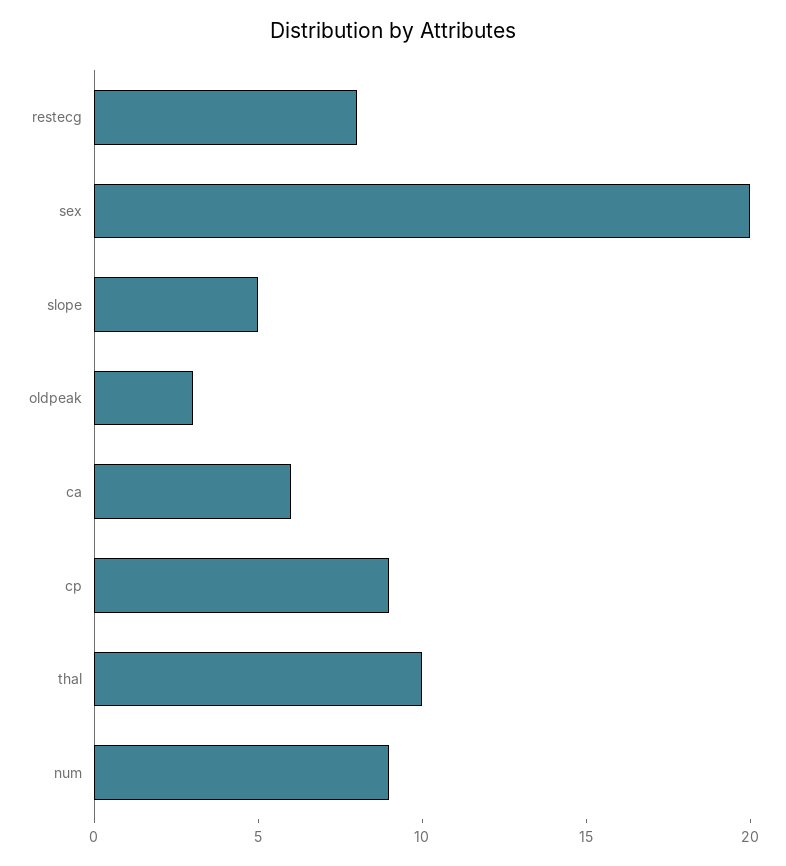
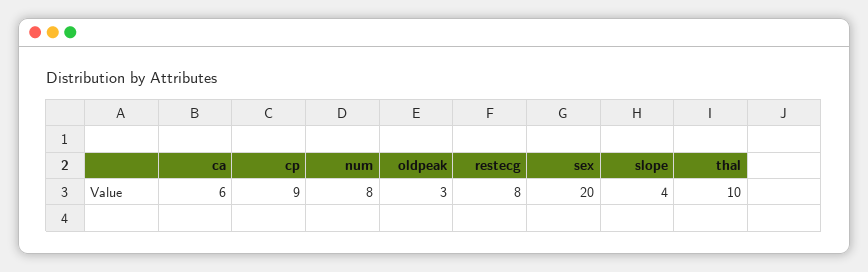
slope: 5 -> 4
num: 9 -> 8

